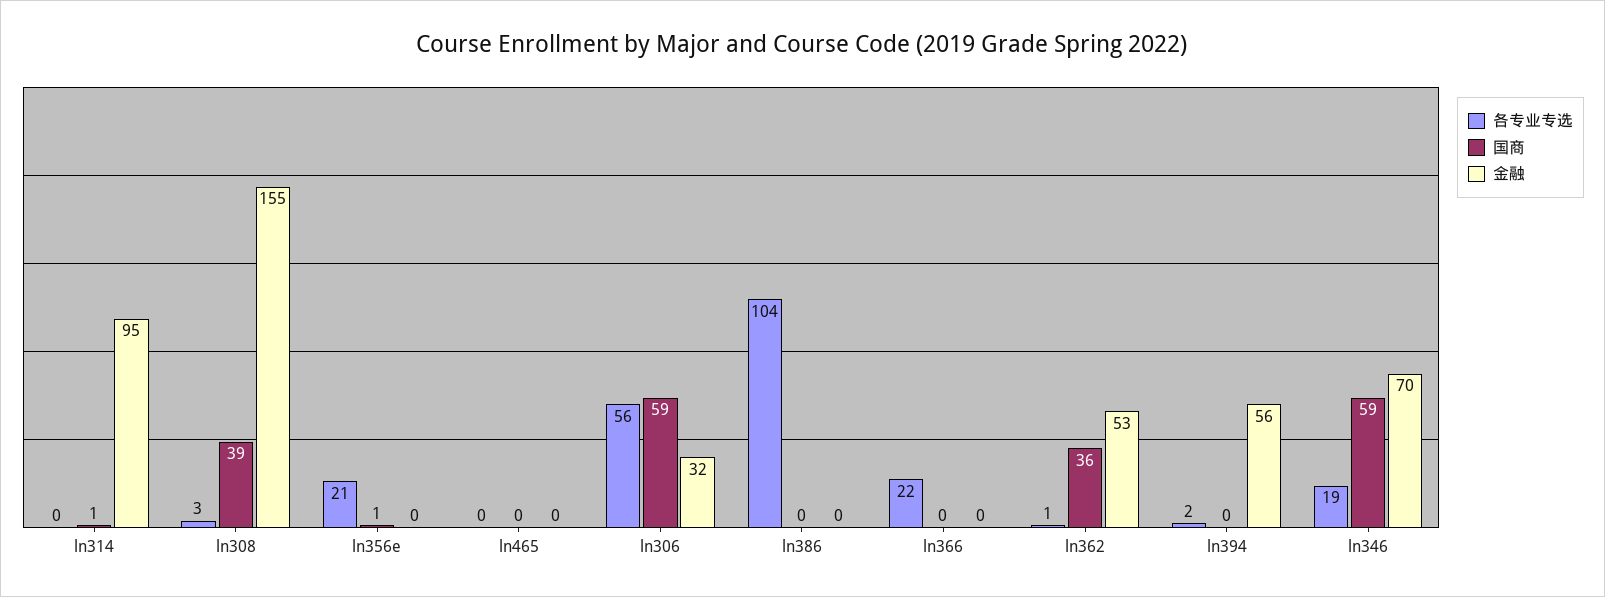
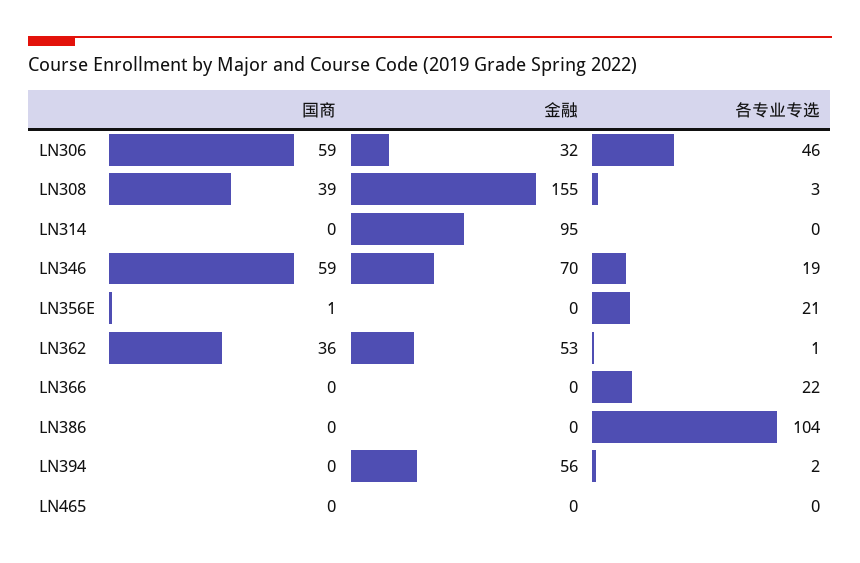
国商, ln314: 1 -> 0
各专业专选, ln306: 56 -> 46

